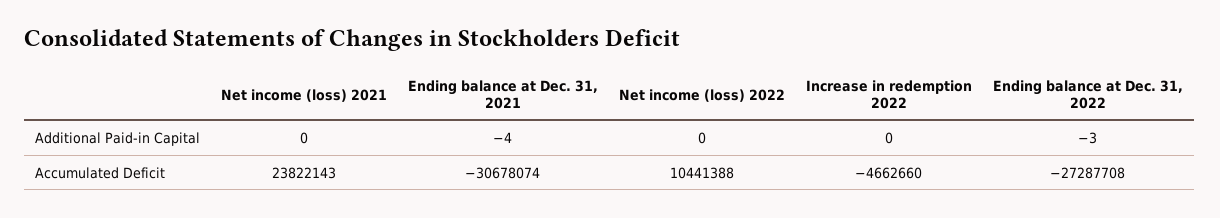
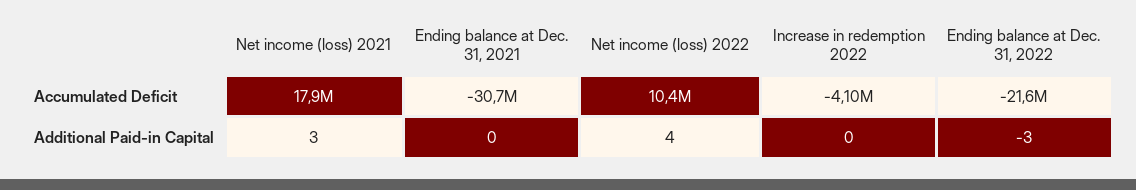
Net income (loss) 2021, Additional Paid-in Capital: 0 -> 3
Ending balance at Dec. 31, 2021, Additional Paid-in Capital: -4 -> 0
Net income (loss) 2022, Additional Paid-in Capital: 0 -> 4
Net income (loss) 2021, Accumulated Deficit: 23822143 -> 17900000
Increase in redemption 2022, Accumulated Deficit: -4662660 -> -4100000
Ending balance at Dec. 31, 2022, Accumulated Deficit: -27287708 -> -21600000

